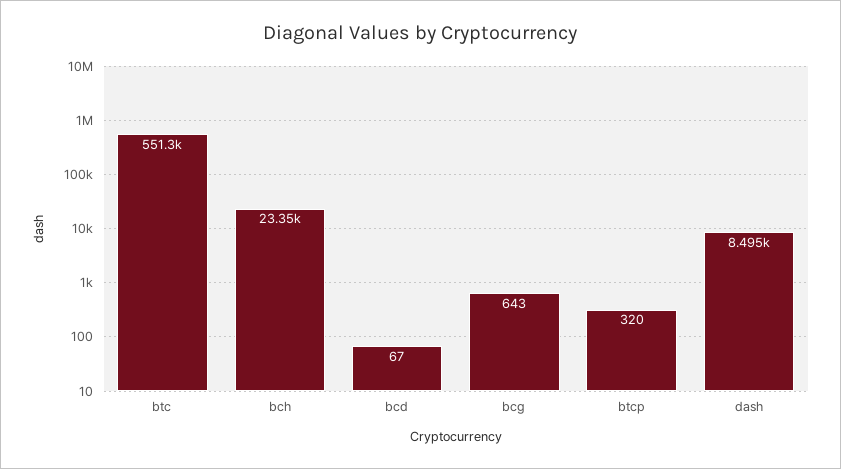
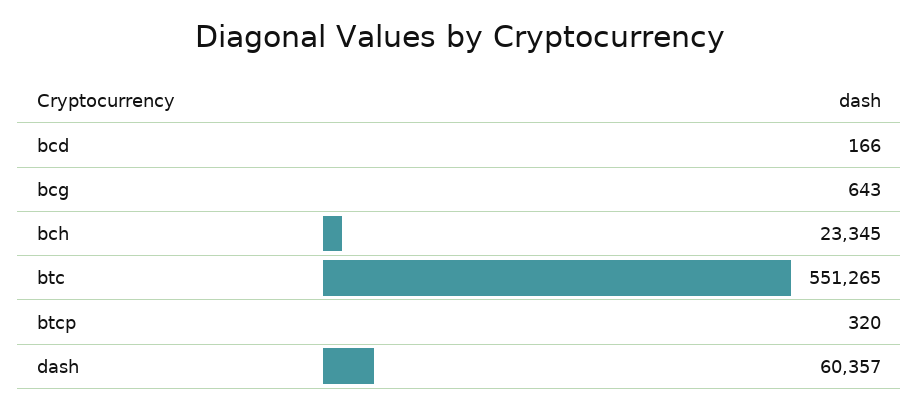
bcd: 67 -> 166
dash: 8495 -> 60357

